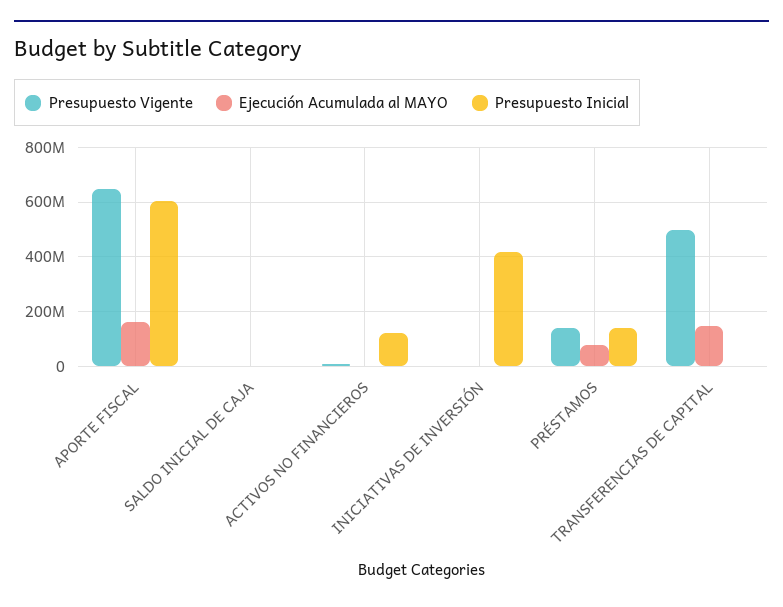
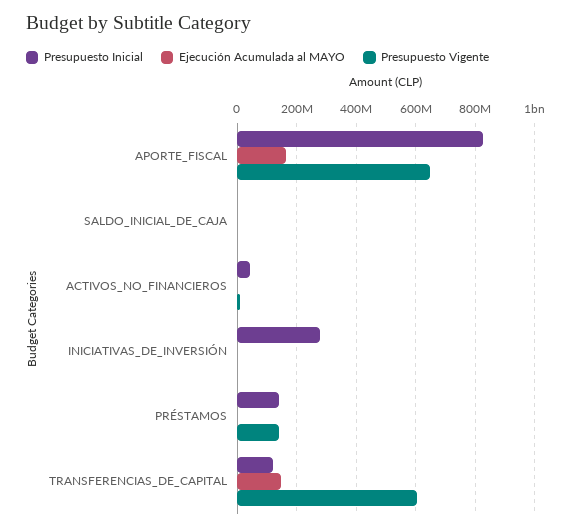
Presupuesto Inicial, APORTE FISCAL: 600000000 -> 825000000
Presupuesto Inicial, ACTIVOS NO FINANCIEROS: 125000000 -> 50000000
Presupuesto Inicial, INICIATIVAS DE INVERSIÓN: 425000000 -> 275000000
Ejecución Acumulada al MAYO, PRÉSTAMOS: 75000000 -> 0
Presupuesto Vigente, TRANSFERENCIAS DE CAPITAL: 500000000 -> 600000000
Presupuesto Inicial, TRANSFERENCIAS DE CAPITAL: 0 -> 125000000

